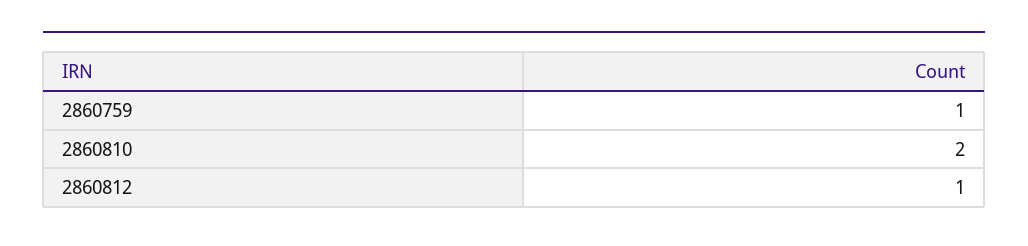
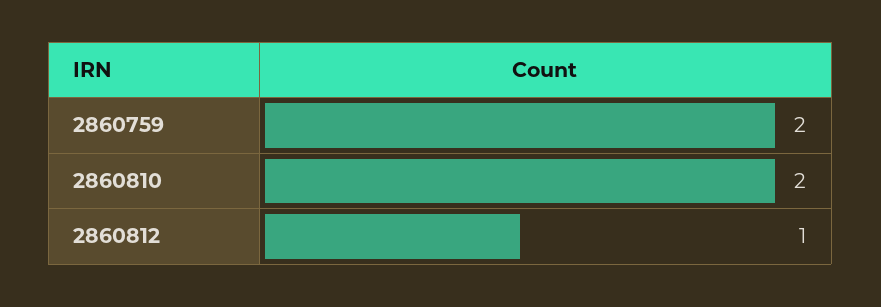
2860759: 1 -> 2

